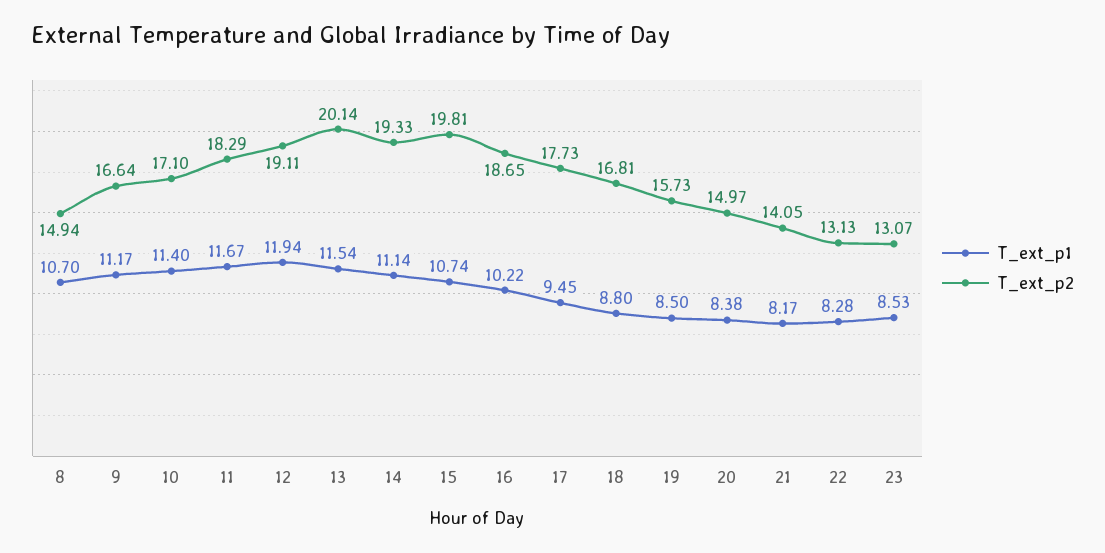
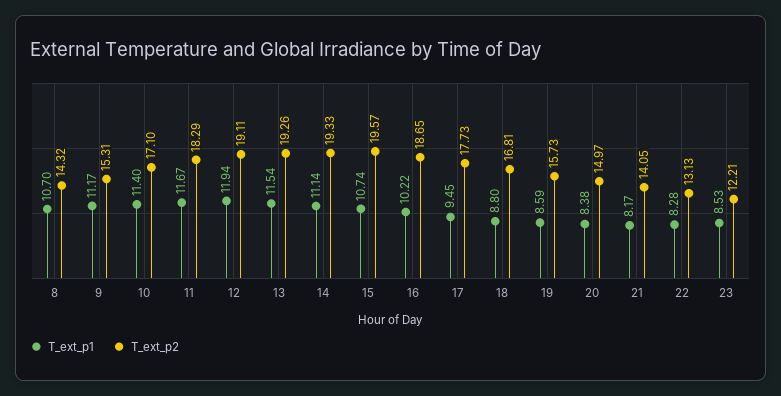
T_ext_p2, 8: 14.94 -> 14.32
T_ext_p2, 9: 16.64 -> 15.31
T_ext_p2, 13: 20.14 -> 19.26
T_ext_p2, 15: 19.81 -> 19.57
T_ext_p1, 19: 8.5 -> 8.59
T_ext_p2, 23: 13.07 -> 12.21

